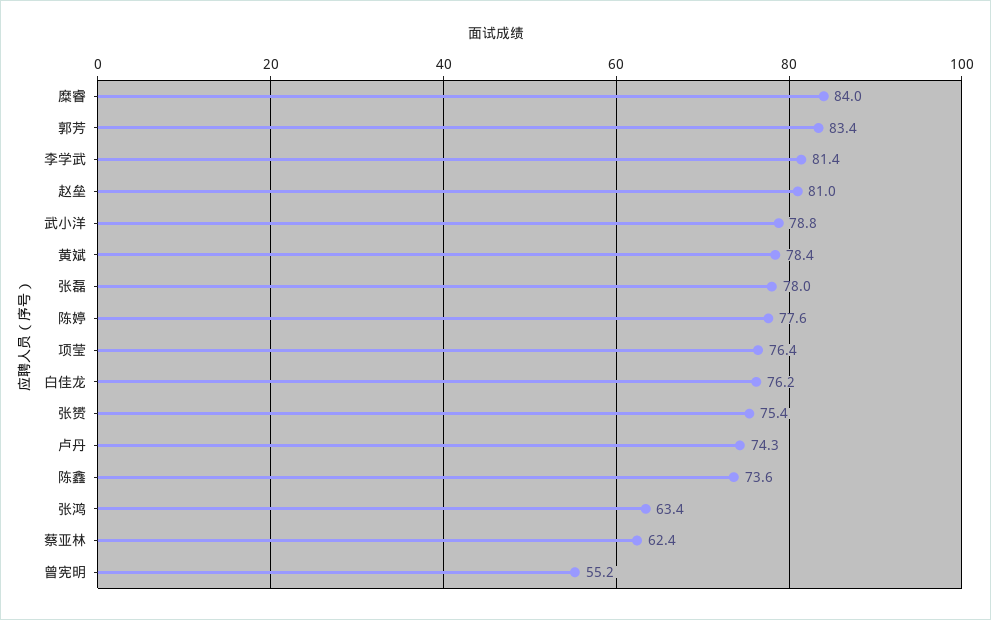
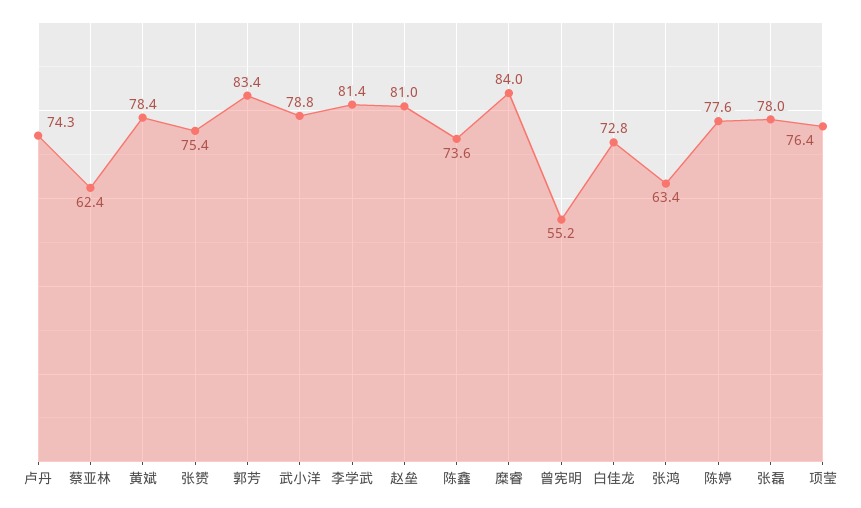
白佳龙: 76.2 -> 72.8

